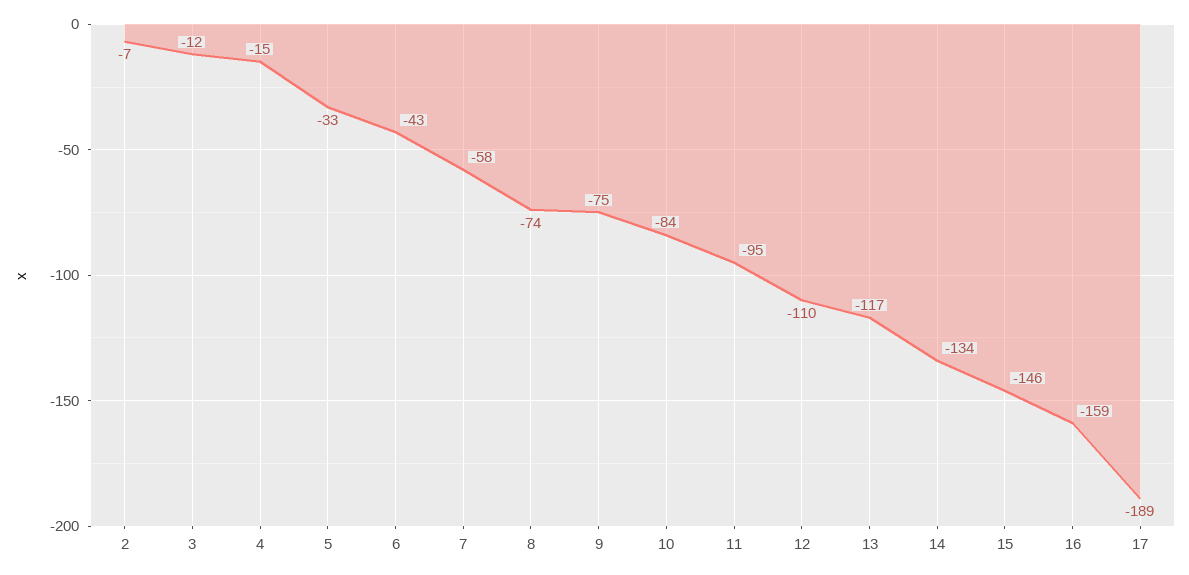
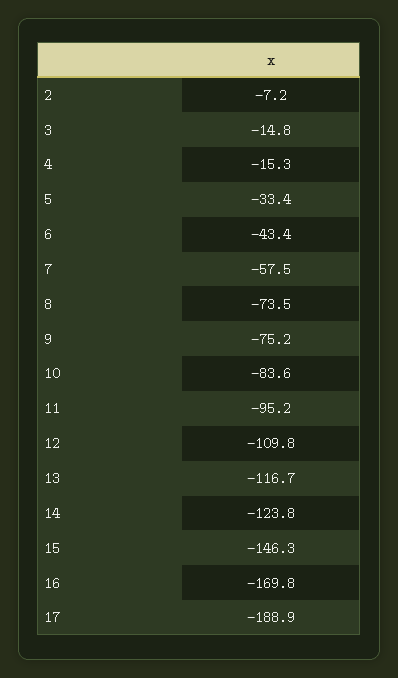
3: -12 -> -14.8
14: -134 -> -123.8
16: -159 -> -169.8

